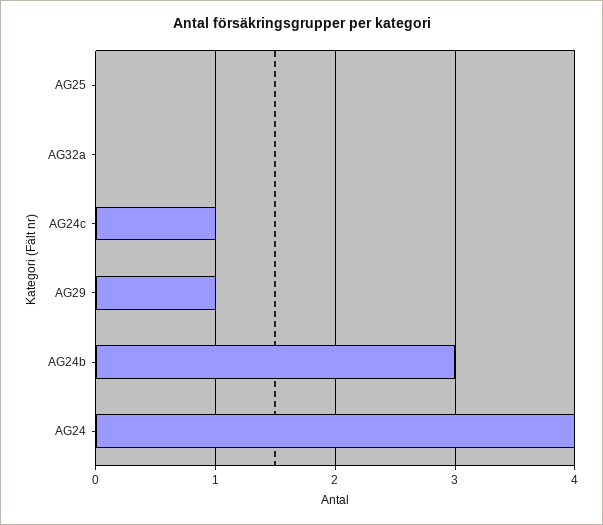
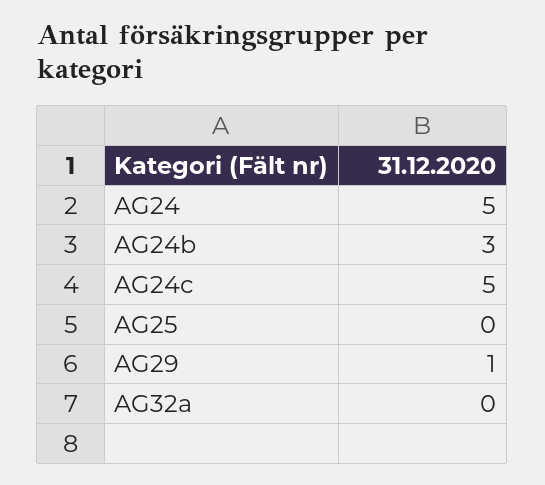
AG24c: 1 -> 5
AG24: 4 -> 5

